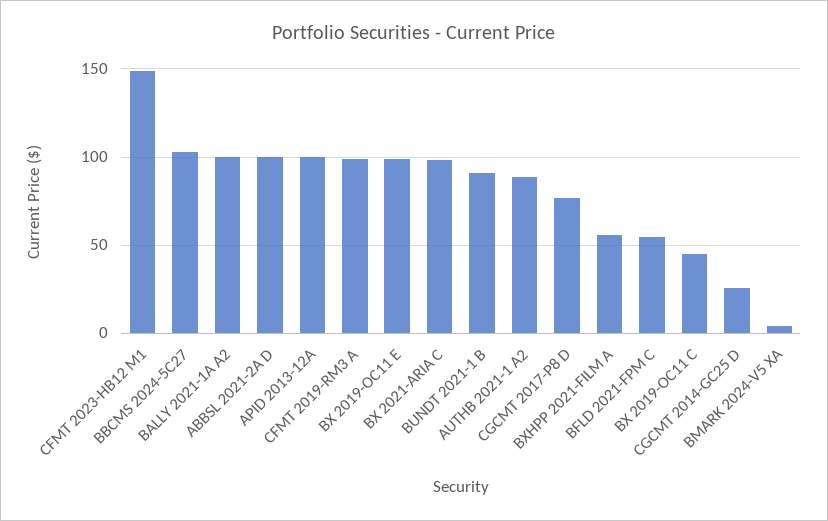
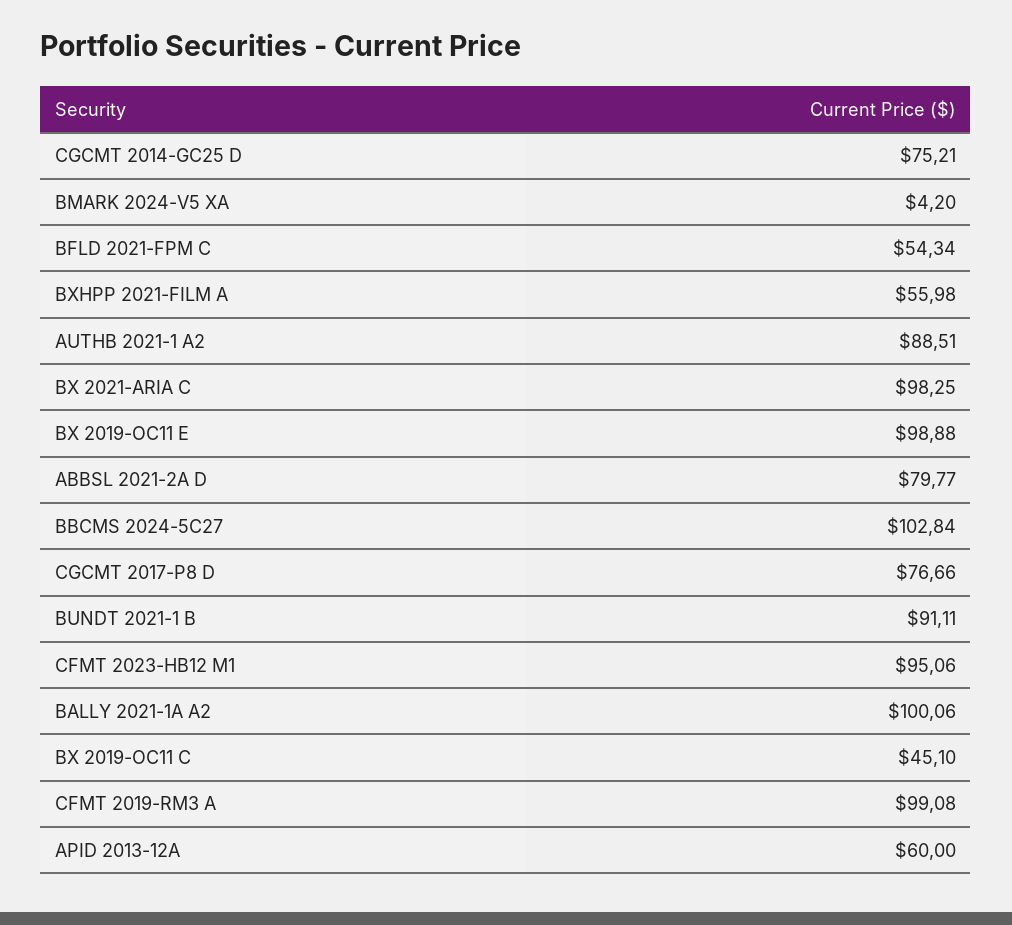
CFMT 2023-HB12 M1: 150 -> 95.06
ABBSL 2021-2A D: 100 -> 79.77
APID 2013-12A: 100 -> 60
CGCMT 2014-GC25 D: 25 -> 75.21

